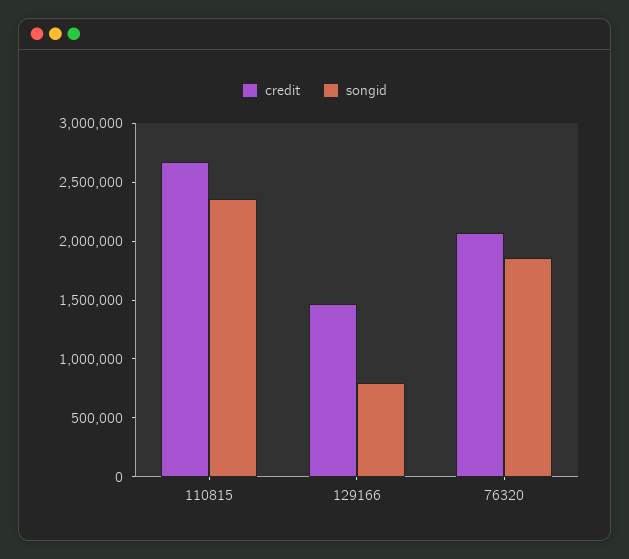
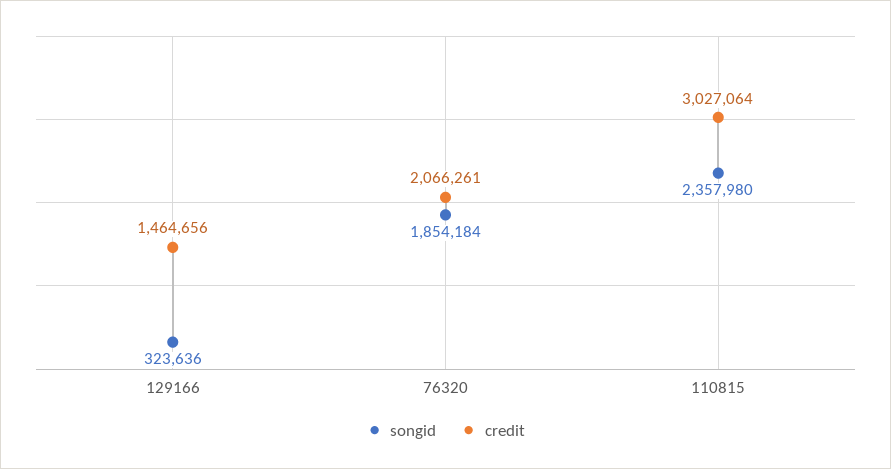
credit, 110815: 2700000 -> 3027064
songid, 129166: 800000 -> 323636

